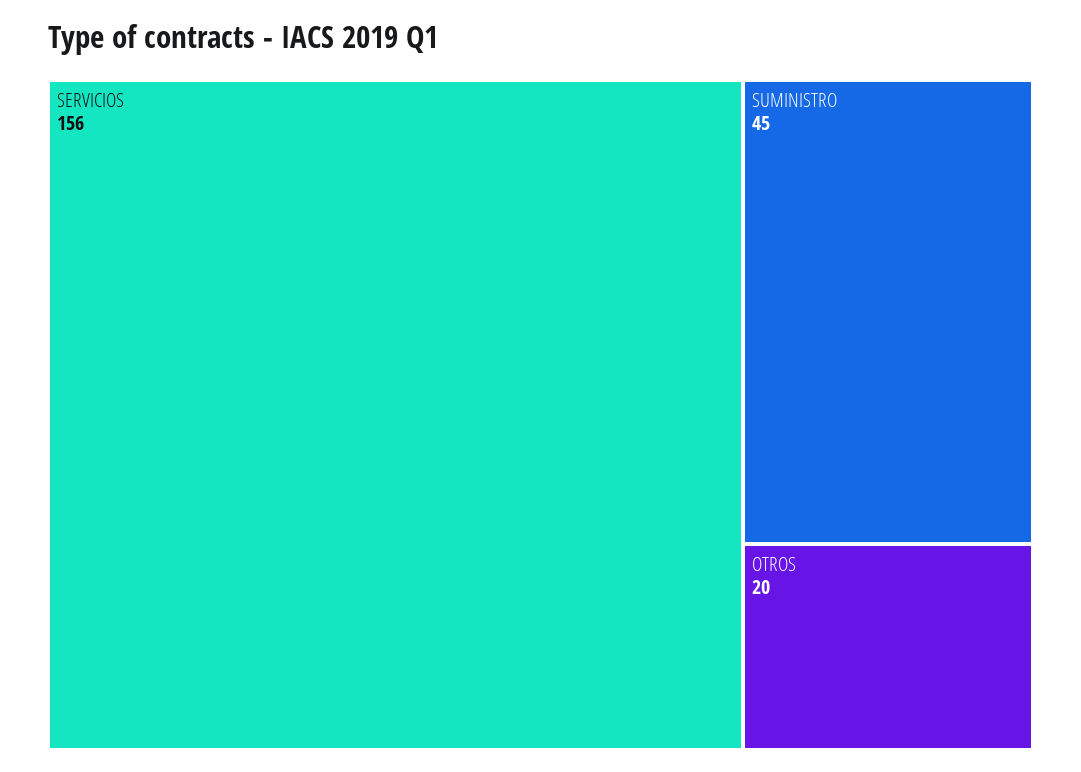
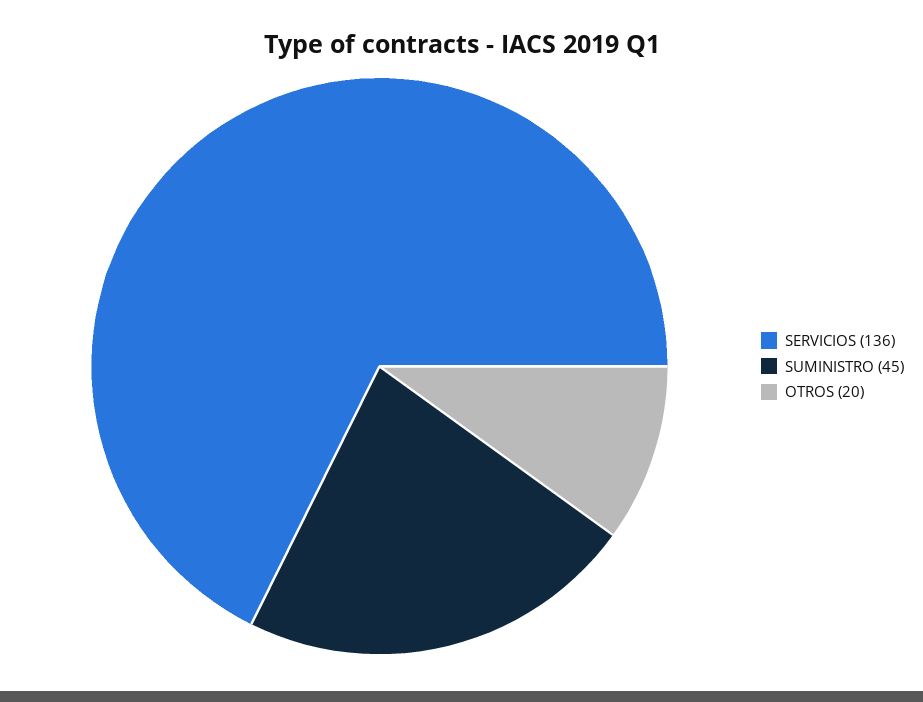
SERVICIOS: 156 -> 136

